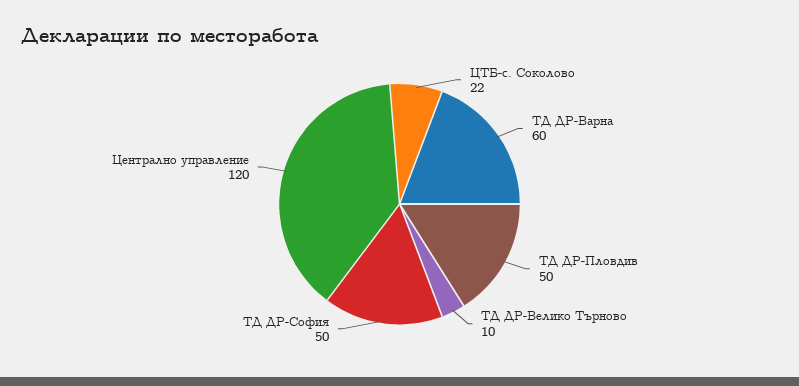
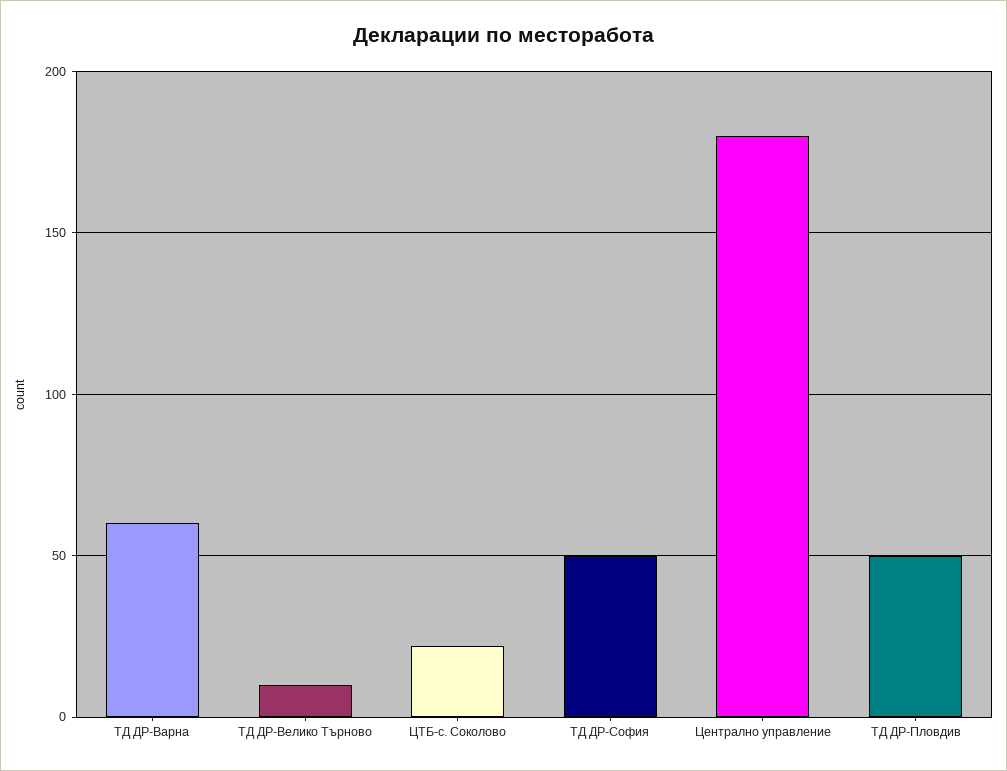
Централно управление: 120 -> 180

